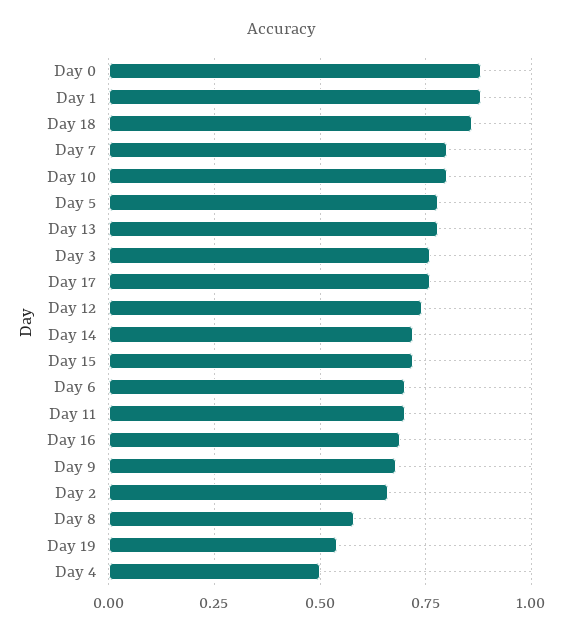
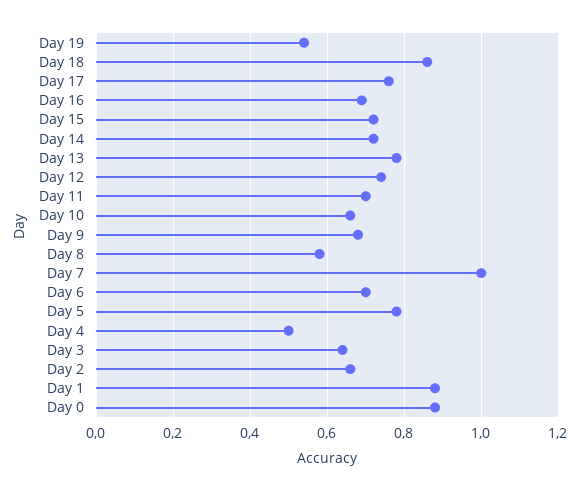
Day 7: 0.8 -> 1
Day 10: 0.8 -> 0.65
Day 3: 0.75 -> 0.65

